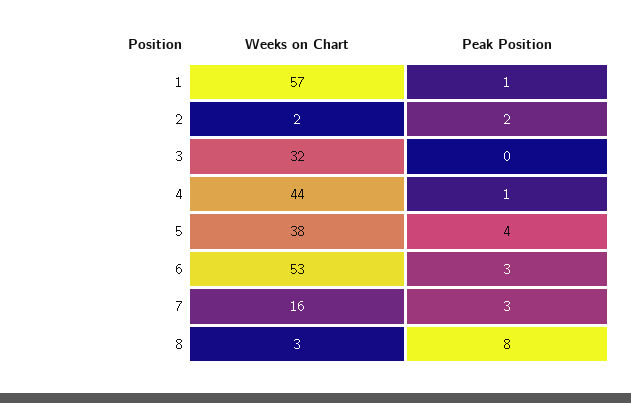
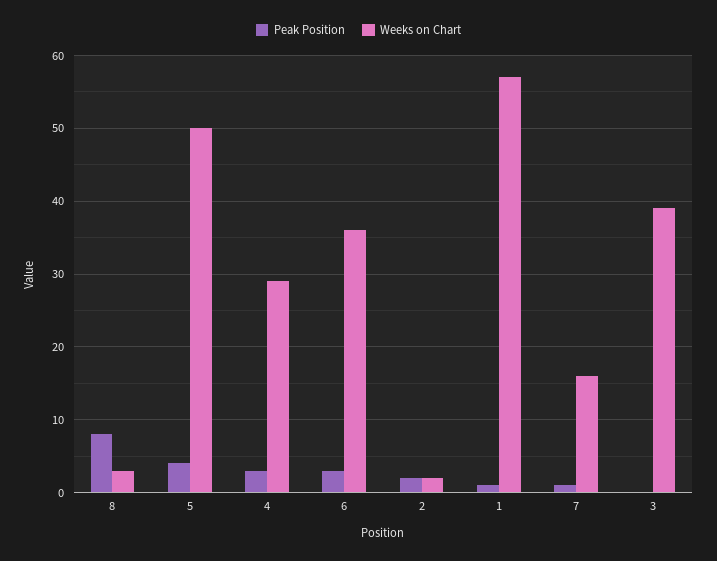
Weeks on Chart, 3: 32 -> 39
Weeks on Chart, 4: 44 -> 29
Peak Position, 4: 1 -> 3
Weeks on Chart, 5: 38 -> 50
Weeks on Chart, 6: 53 -> 36
Peak Position, 7: 3 -> 1

